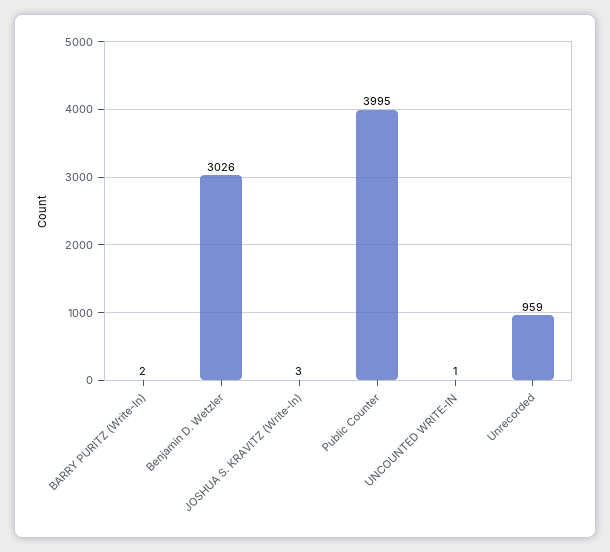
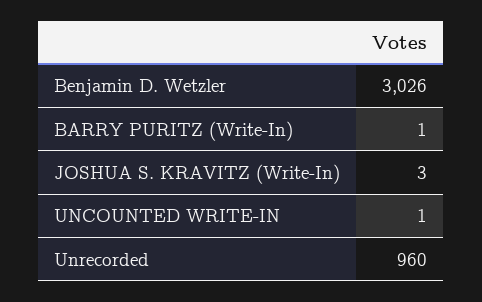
BARRY PURITZ (Write-In): 2 -> 1
Public Counter: 3995 -> none
Unrecorded: 959 -> 960

